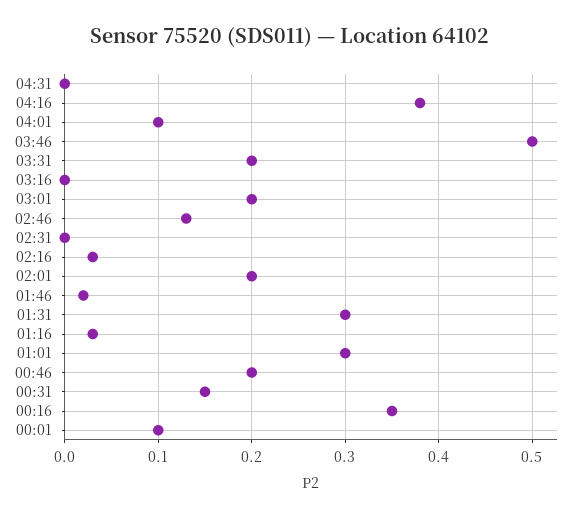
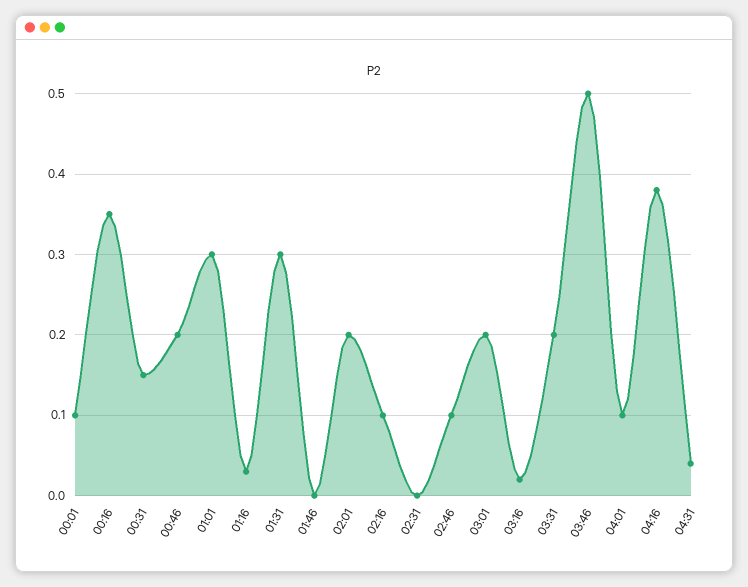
04:31: 0 -> 0.04
03:16: 0 -> 0.02
02:46: 0.13 -> 0.1
02:16: 0.03 -> 0.1
01:46: 0.02 -> 0

